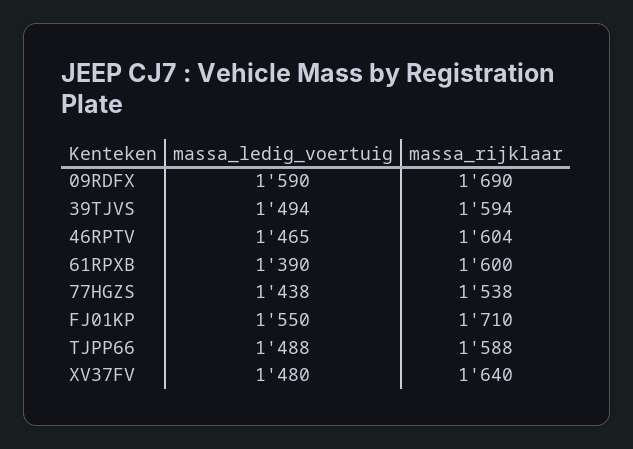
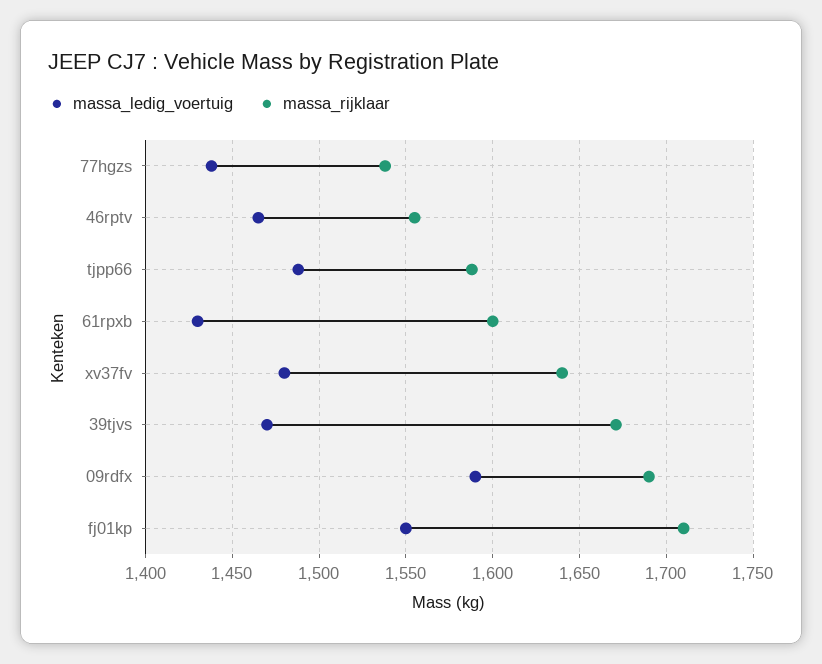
massa_ledig_voertuig, 39TJVS: 1494 -> 1470
massa_rijklaar, 39TJVS: 1594 -> 1670
massa_rijklaar, 46RPTV: 1604 -> 1555
massa_ledig_voertuig, 61RPXB: 1390 -> 1430

